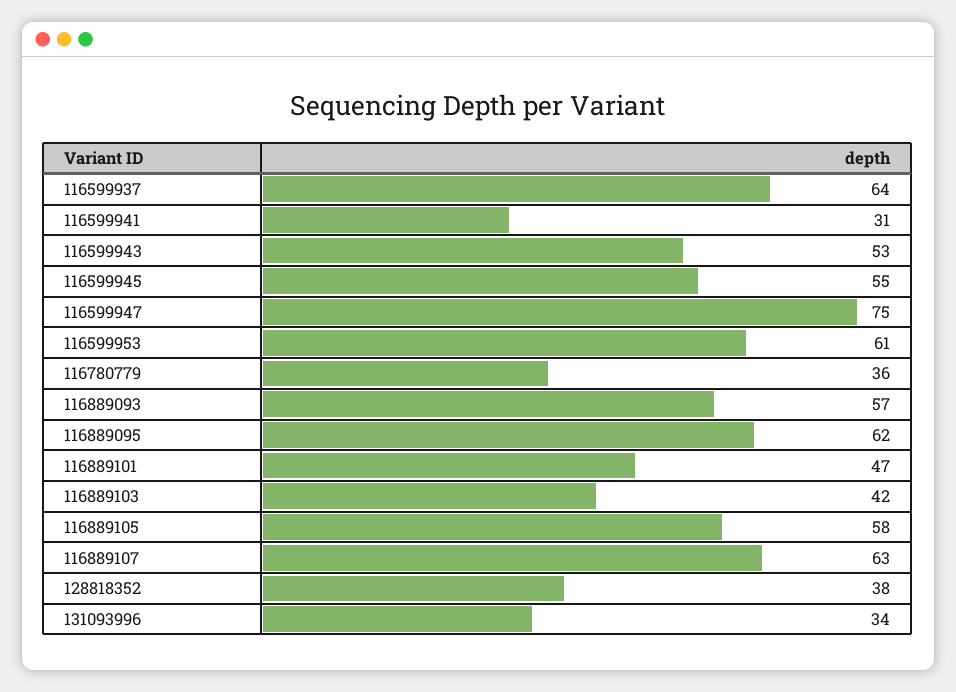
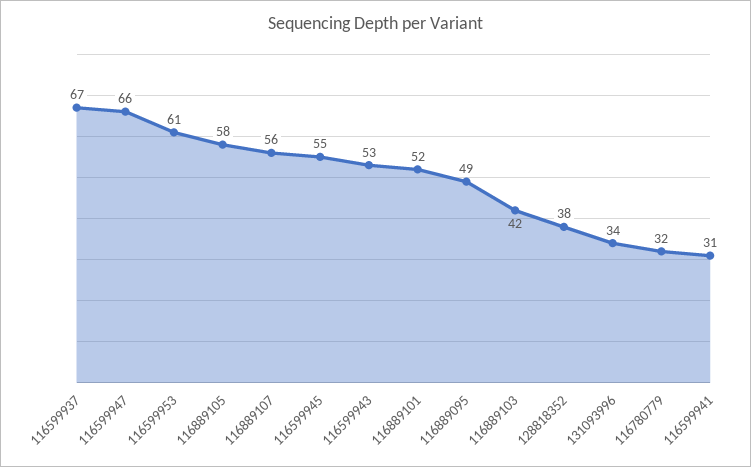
116599937: 64 -> 67
116599947: 75 -> 66
116780779: 36 -> 32
116889093: 57 -> none
116889095: 62 -> 49
116889101: 47 -> 52
116889107: 63 -> 56

